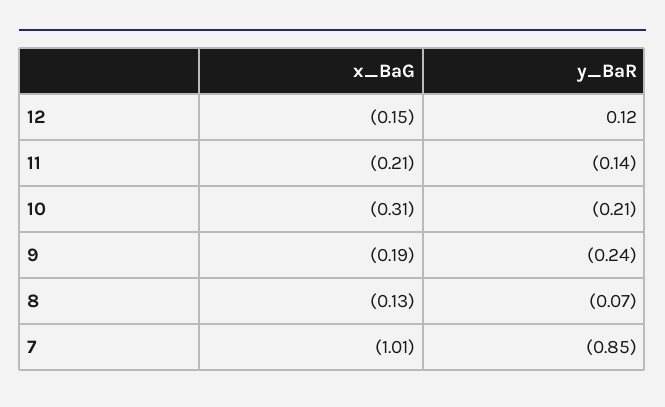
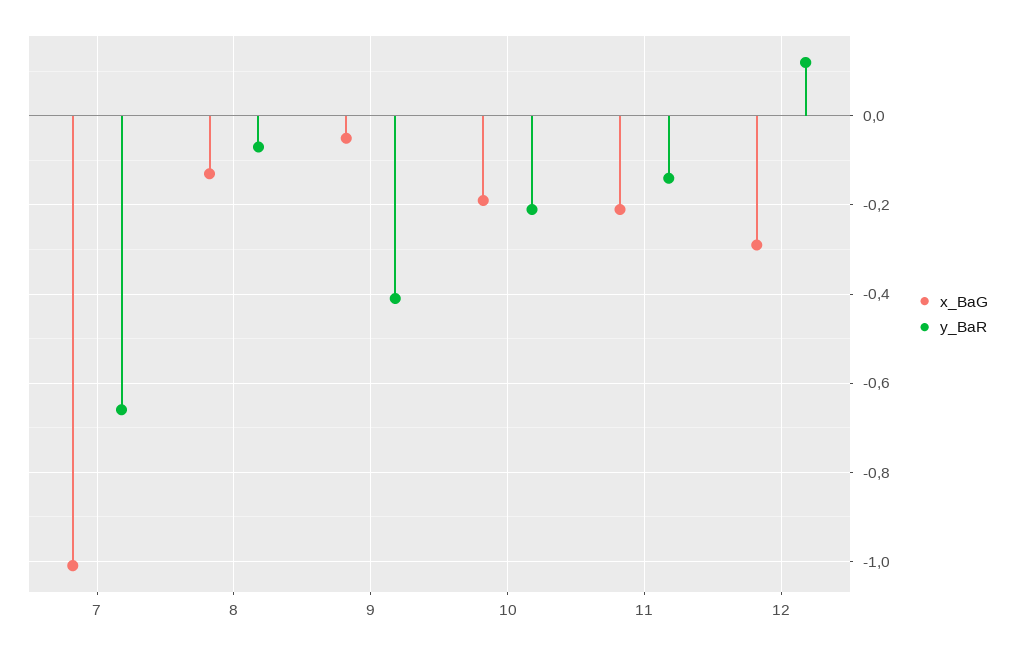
x_BaG, 12: -0.15 -> -0.3
x_BaG, 10: -0.31 -> -0.2
x_BaG, 9: -0.19 -> -0.05
y_BaR, 9: -0.24 -> -0.4
y_BaR, 7: -0.85 -> -0.65

